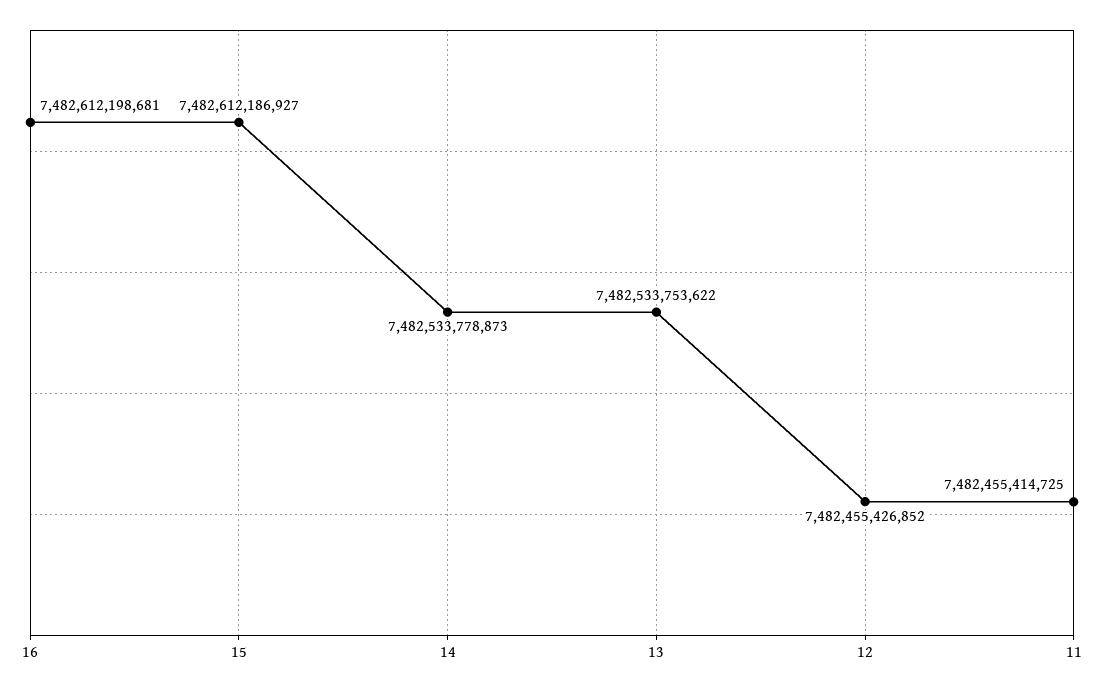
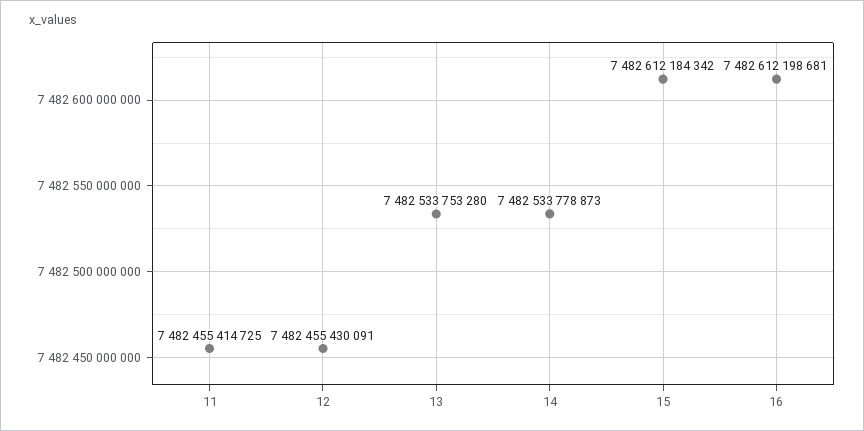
15: 7482612186927 -> 7482612184342
13: 7482533753622 -> 7482533753280
12: 7482455426852 -> 7482455430091

